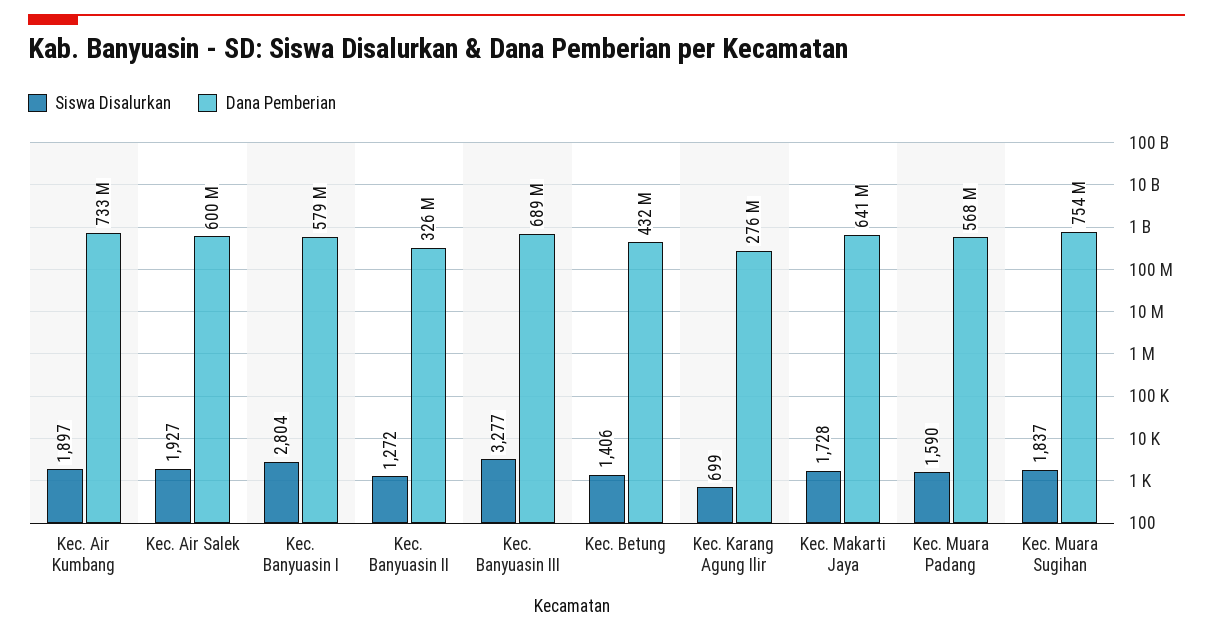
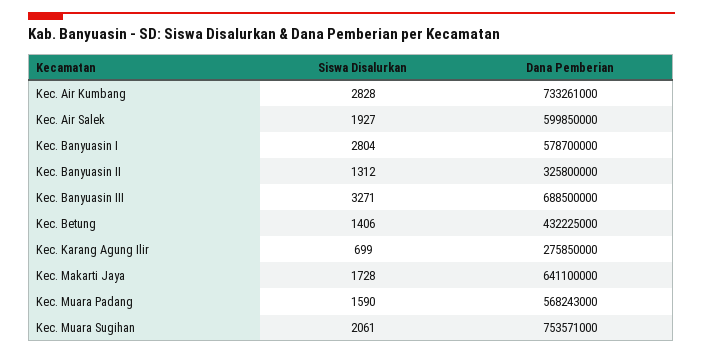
Siswa Disalurkan, Kec. Air Kumbang: 1897 -> 2828
Siswa Disalurkan, Kec. Banyuasin II: 1272 -> 1312
Siswa Disalurkan, Kec. Banyuasin III: 3277 -> 3271
Siswa Disalurkan, Kec. Muara Sugihan: 1837 -> 2061

